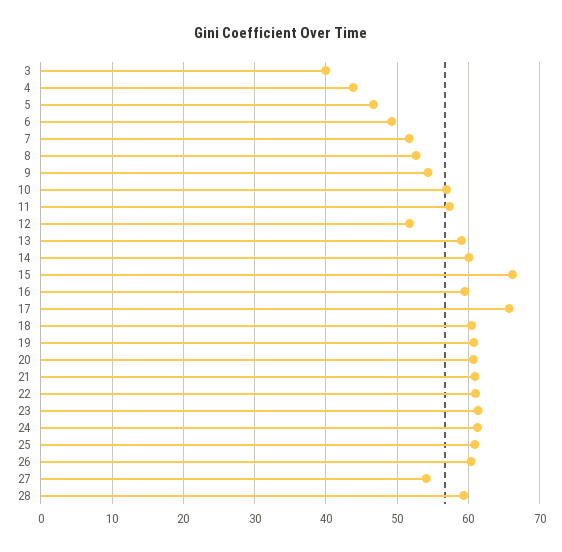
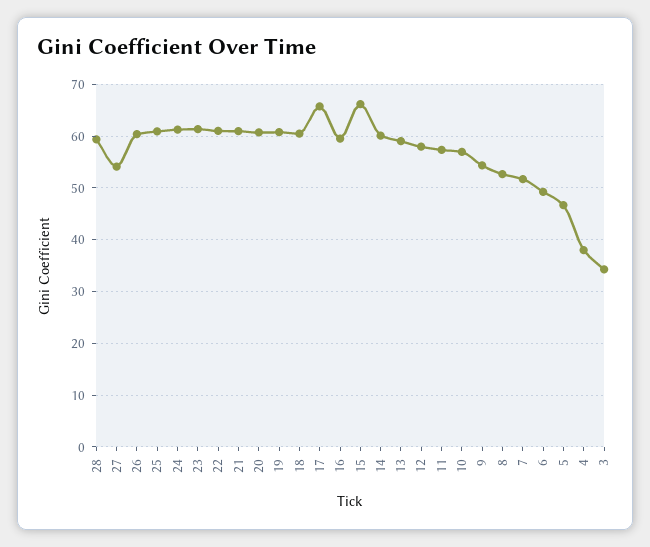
3: 40 -> 34
4: 44 -> 38
12: 52 -> 58

